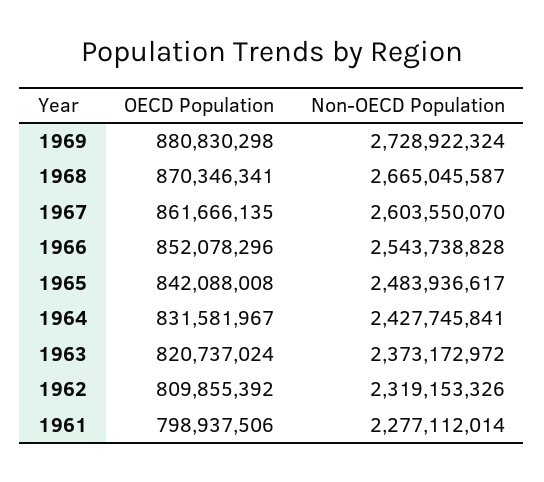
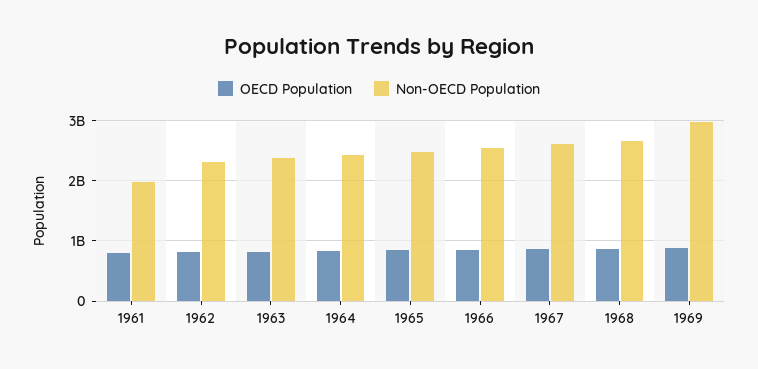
Non-OECD Population, 1969: 2728922324 -> 3000000000
Non-OECD Population, 1961: 2277112014 -> 2000000000

